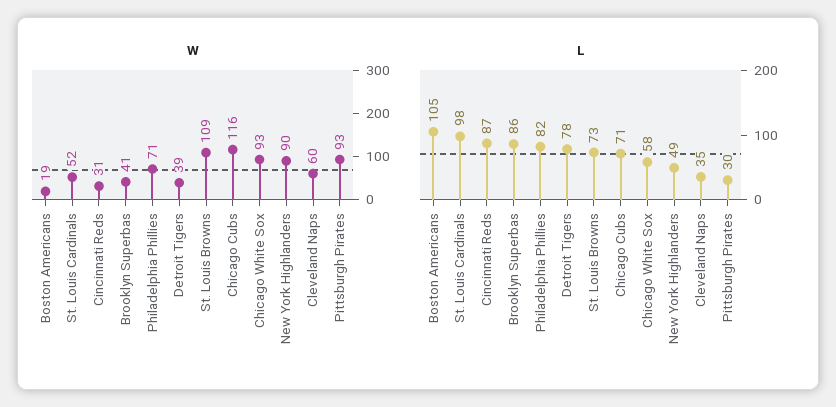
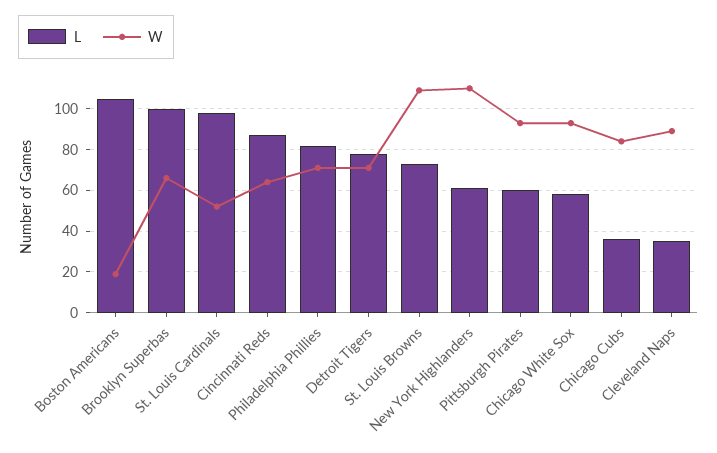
W, Cincinnati Reds: 31 -> 65
W, Brooklyn Superbas: 41 -> 65
W, Detroit Tigers: 39 -> 70
W, Chicago Cubs: 116 -> 85
W, New York Highlanders: 90 -> 110
W, Cleveland Naps: 60 -> 90
L, Brooklyn Superbas: 86 -> 100
L, Chicago Cubs: 71 -> 35
L, New York Highlanders: 49 -> 60
L, Pittsburgh Pirates: 30 -> 60

